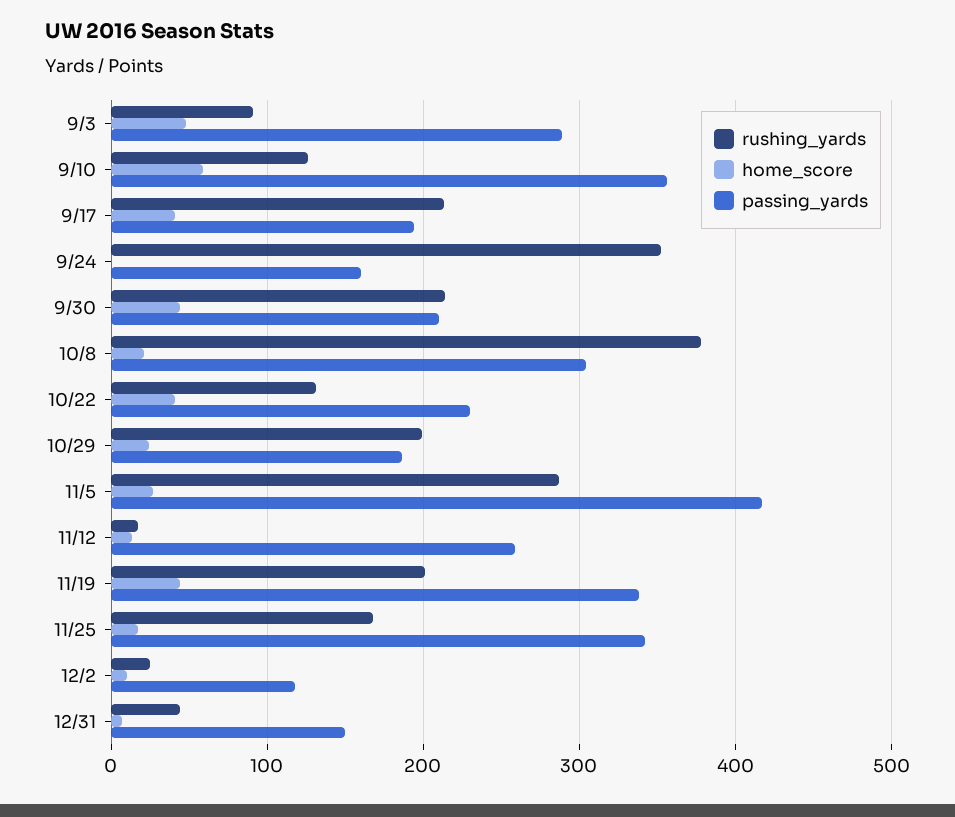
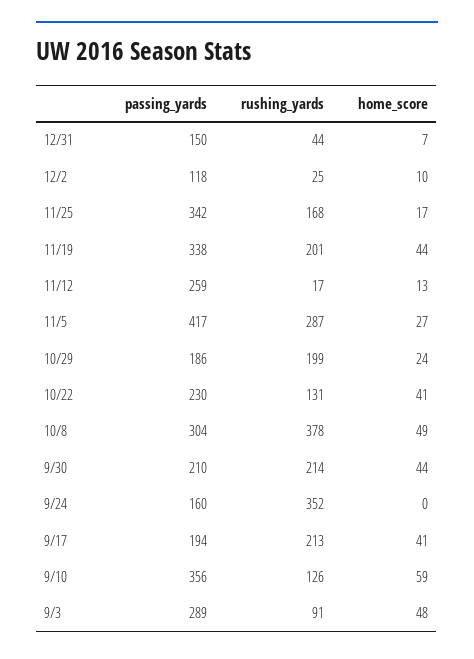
home_score, 10/8: 20 -> 49

